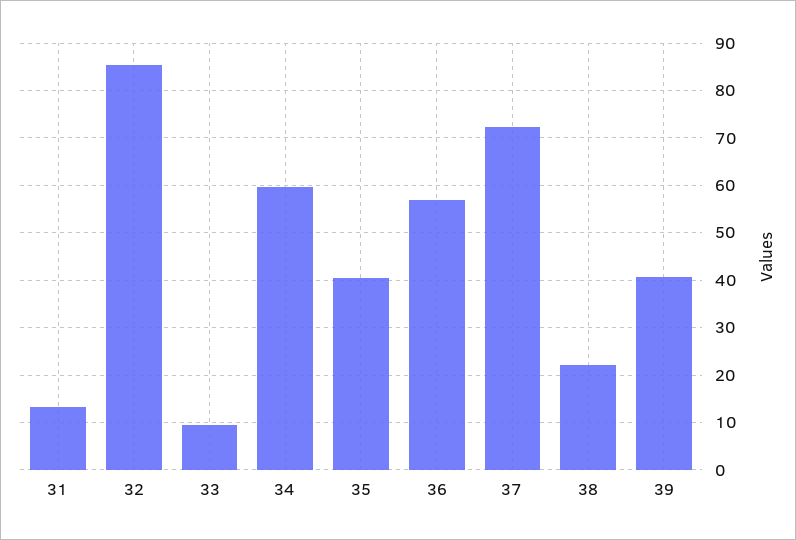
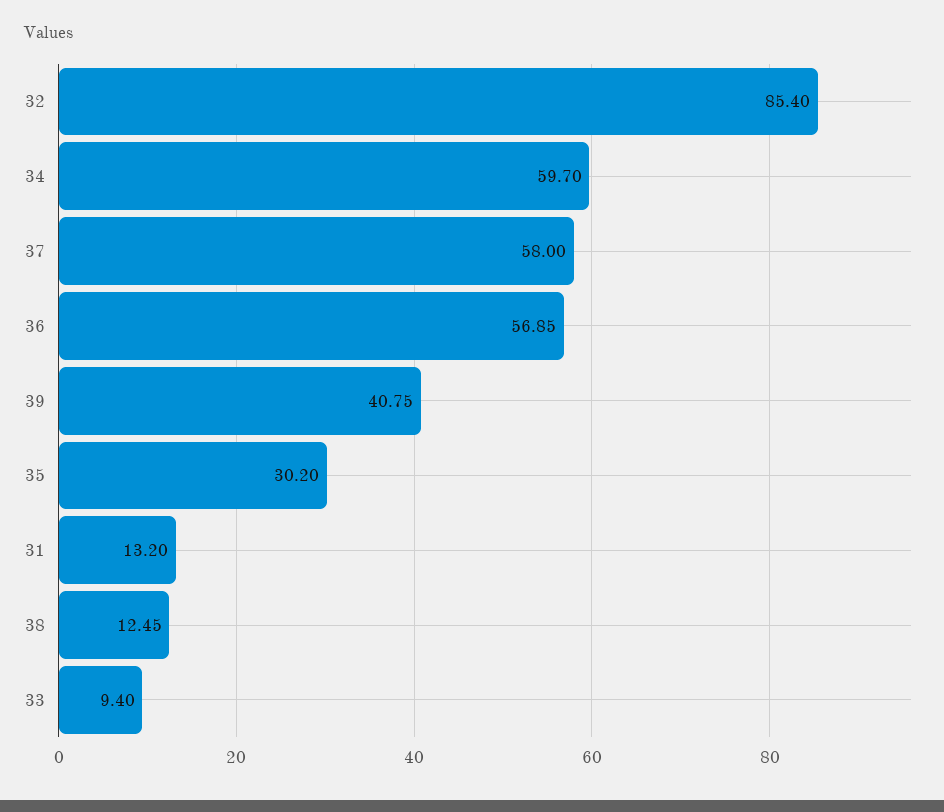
35: 40 -> 30.2
37: 72 -> 58
38: 22 -> 12.45

